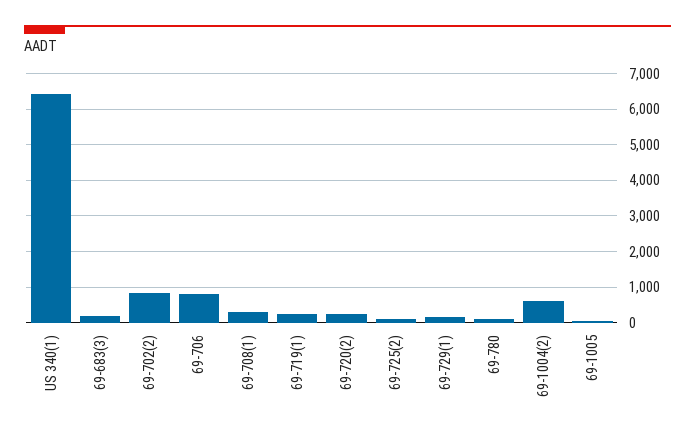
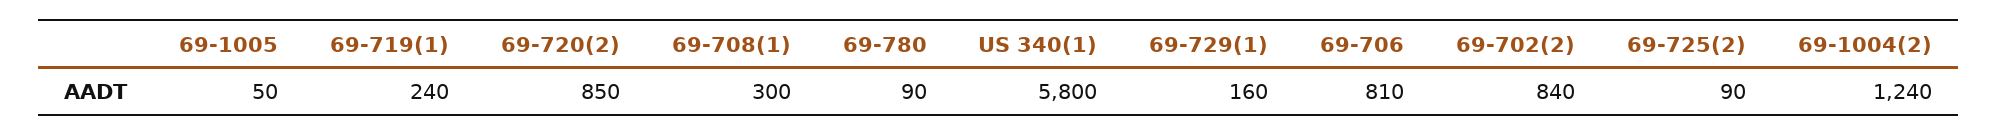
US 340(1): 6400 -> 5800
69-683(3): 200 -> none
69-720(2): 200 -> 850
69-1004(2): 600 -> 1240

